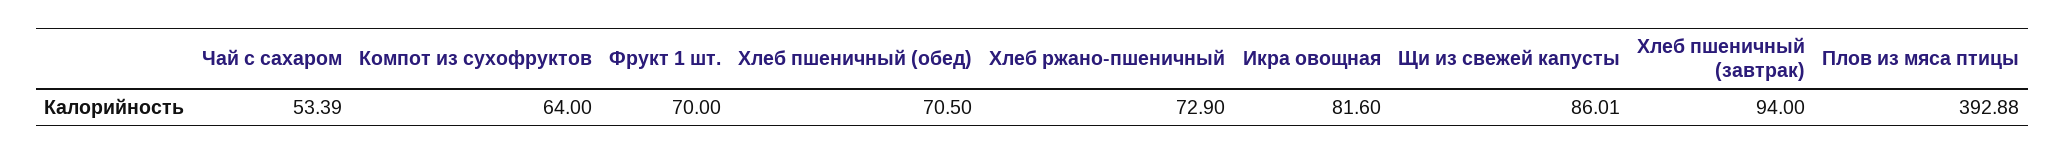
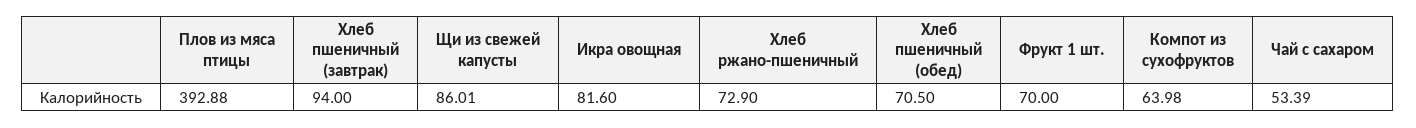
Компот из сухофруктов: 64 -> 63.98

